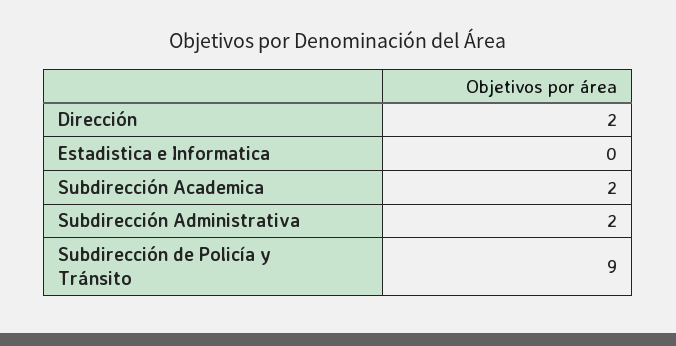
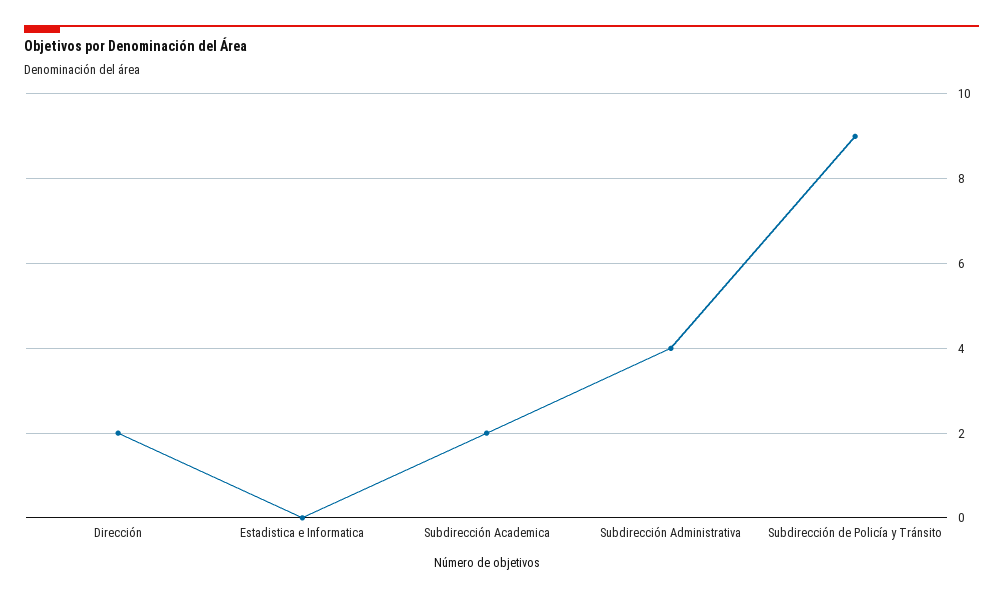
Subdirección Administrativa: 2 -> 4

